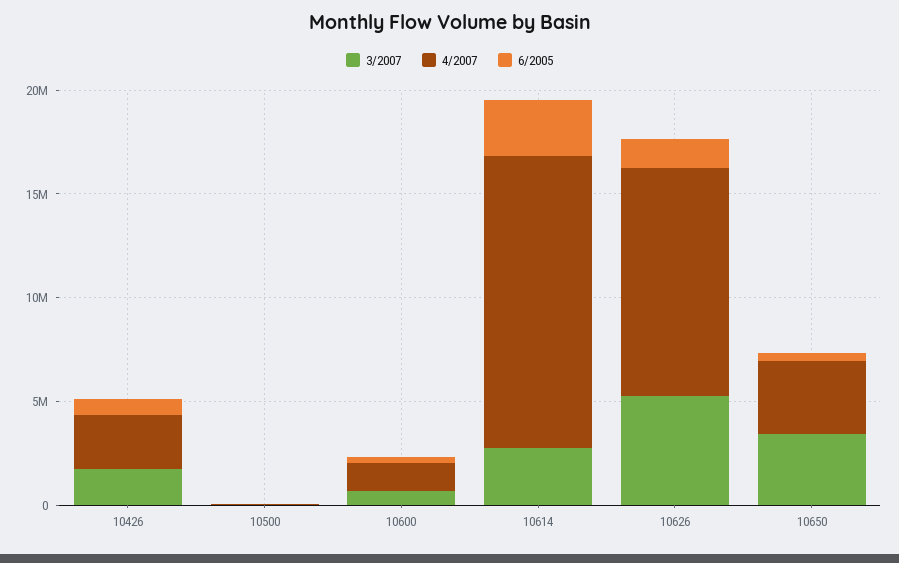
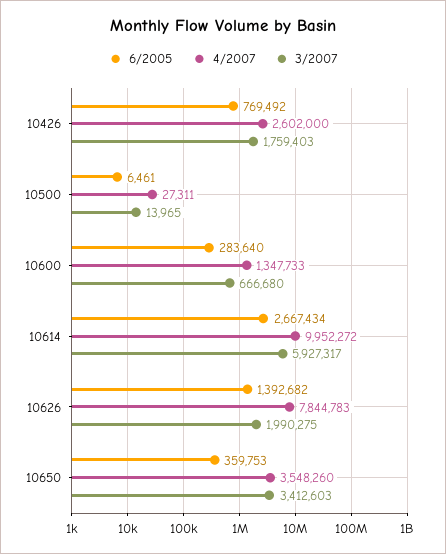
3/2007, 10614: 3000000 -> 5927317
4/2007, 10614: 14000000 -> 9952272
3/2007, 10626: 5000000 -> 1990275
4/2007, 10626: 11000000 -> 7844783

